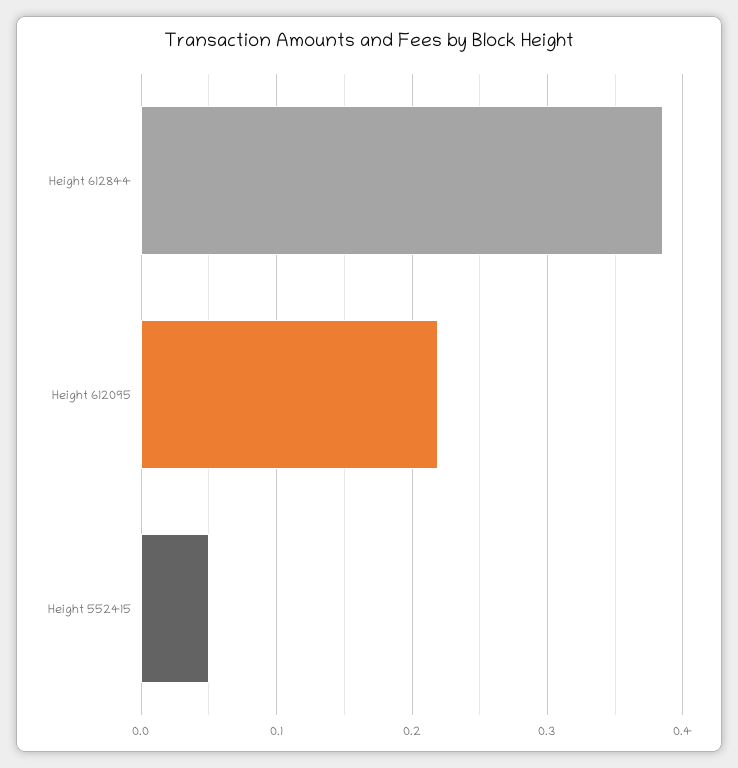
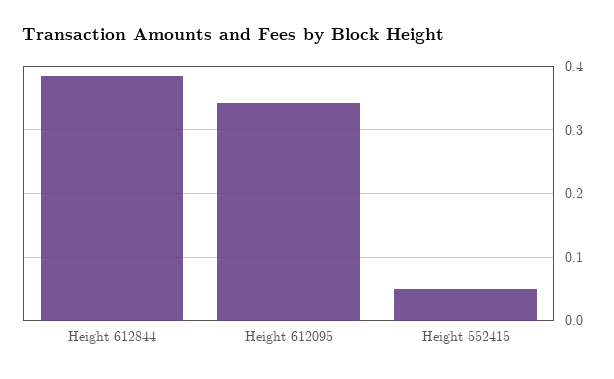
Height 612095: 0.22 -> 0.34

